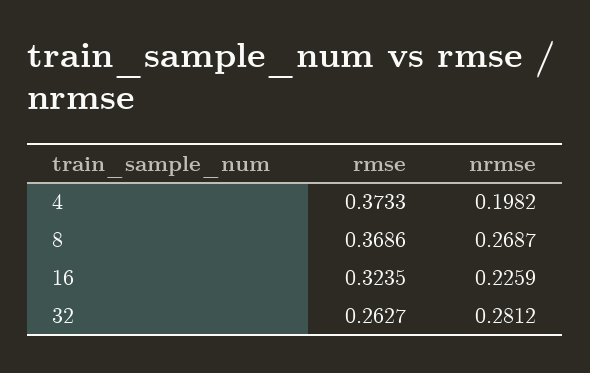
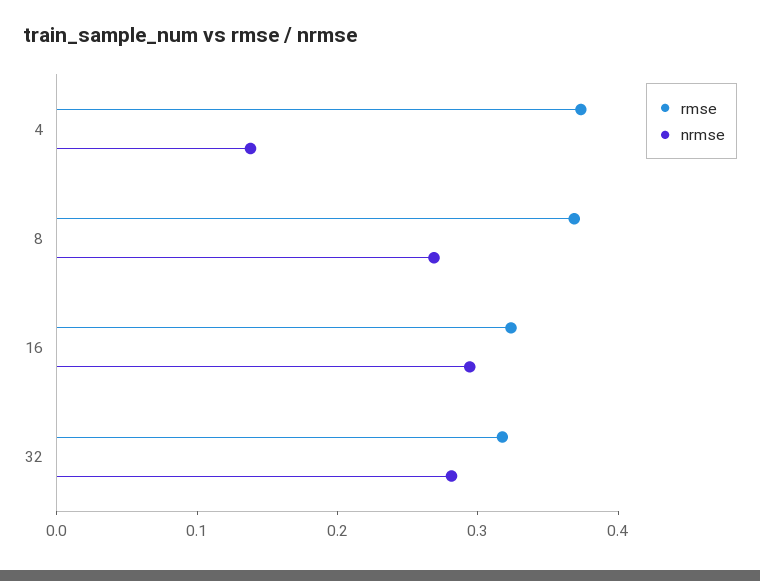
nrmse, 4: 0.1982 -> 0.14
nrmse, 16: 0.2259 -> 0.3
rmse, 32: 0.2627 -> 0.32

